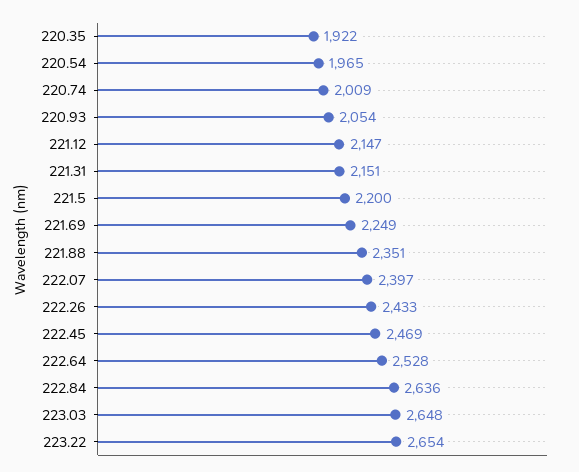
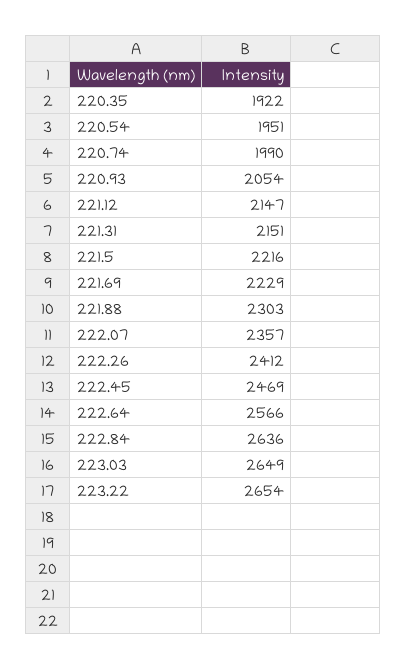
220.54: 1965 -> 1951
220.74: 2009 -> 1990
221.5: 2200 -> 2216
221.69: 2249 -> 2229
221.88: 2351 -> 2303
222.07: 2397 -> 2357
222.26: 2433 -> 2412
222.64: 2528 -> 2566
223.03: 2648 -> 2649

